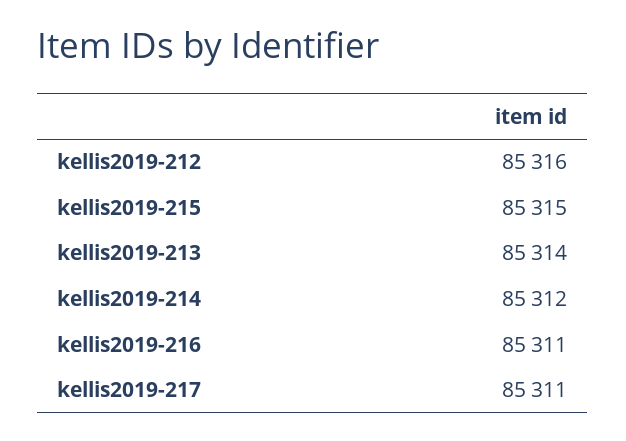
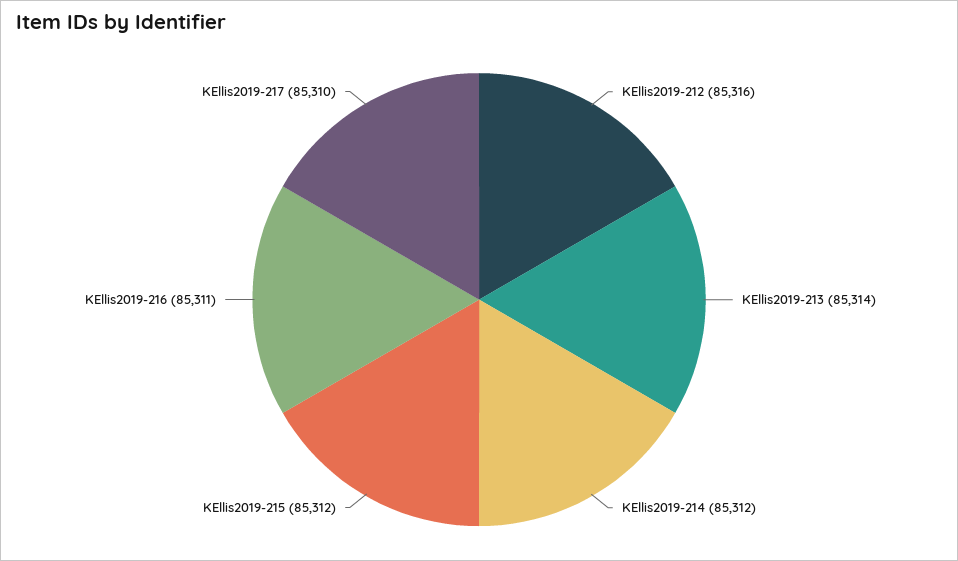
kellis2019-215: 85315 -> 85312
kellis2019-217: 85311 -> 85310

